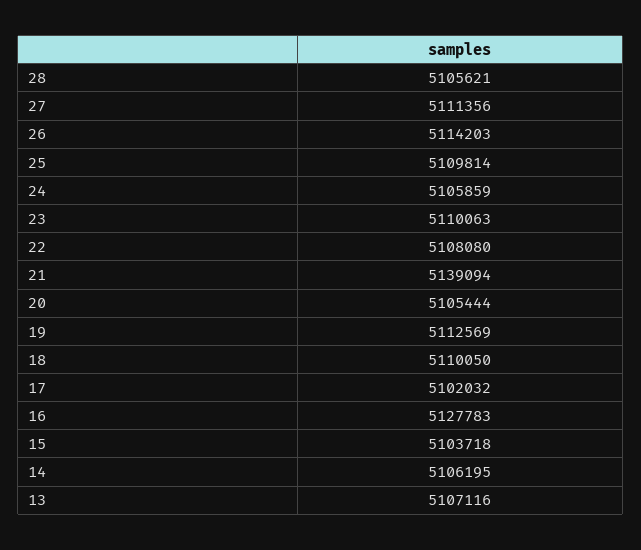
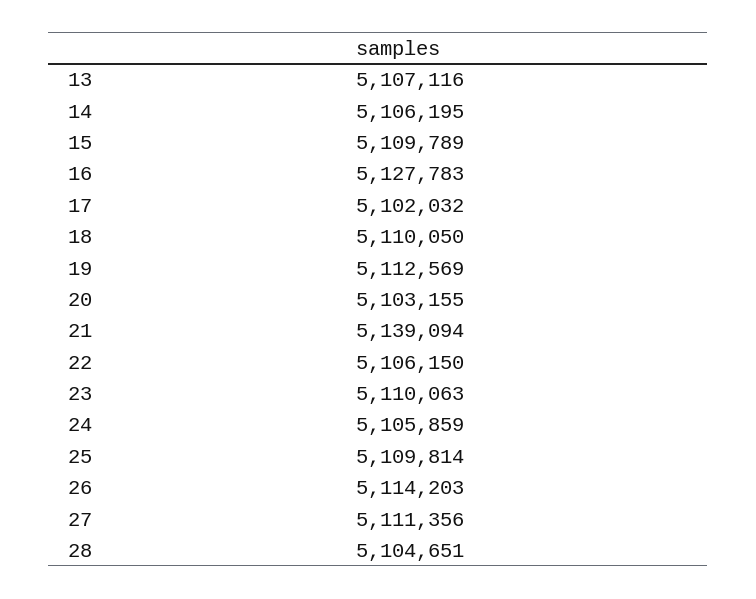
28: 5105621 -> 5104651
22: 5108080 -> 5106150
20: 5105444 -> 5103155
15: 5103718 -> 5109789

